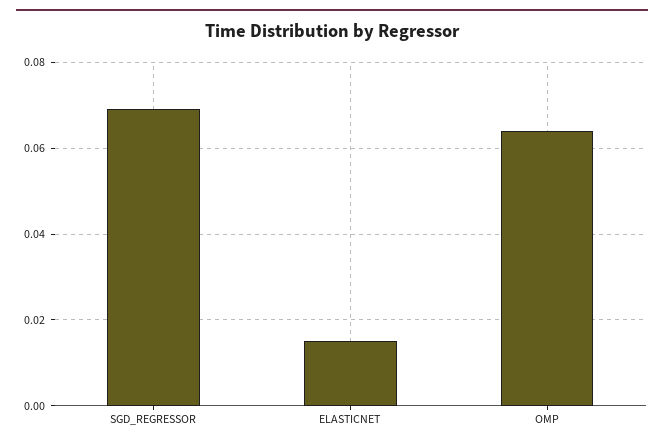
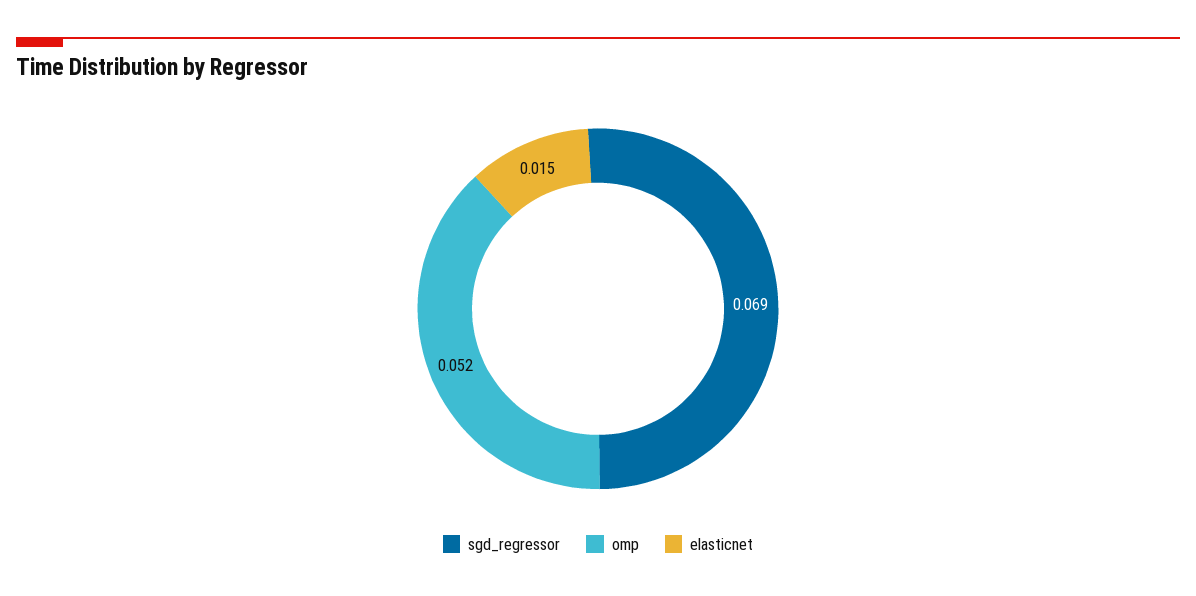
OMP: 0.064 -> 0.052

